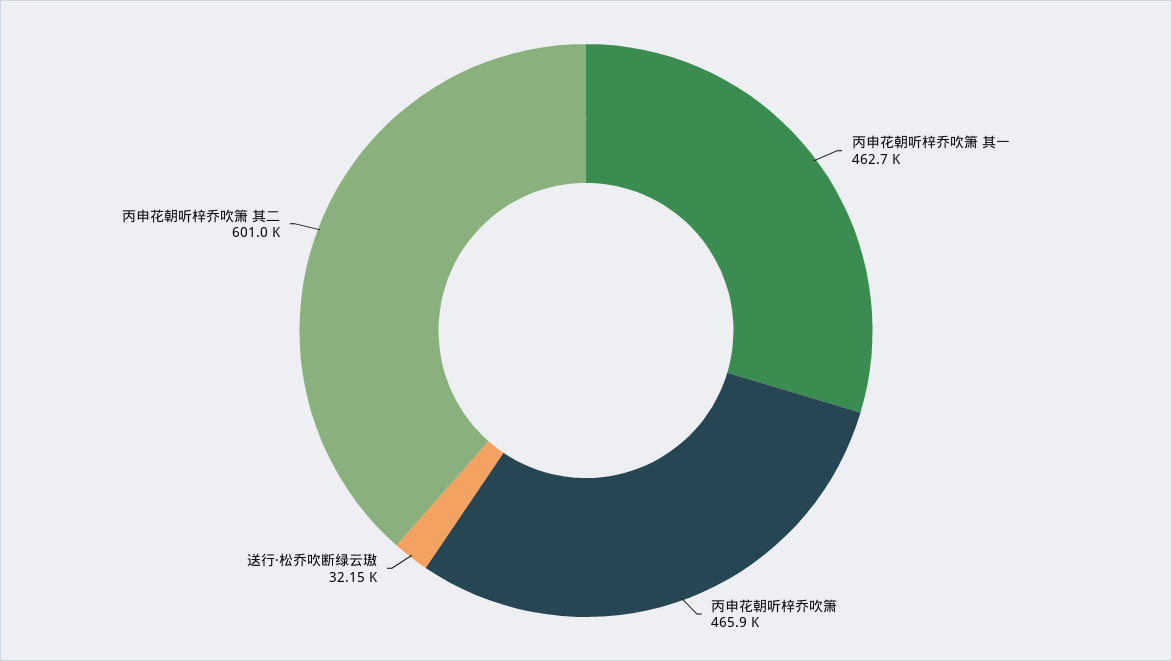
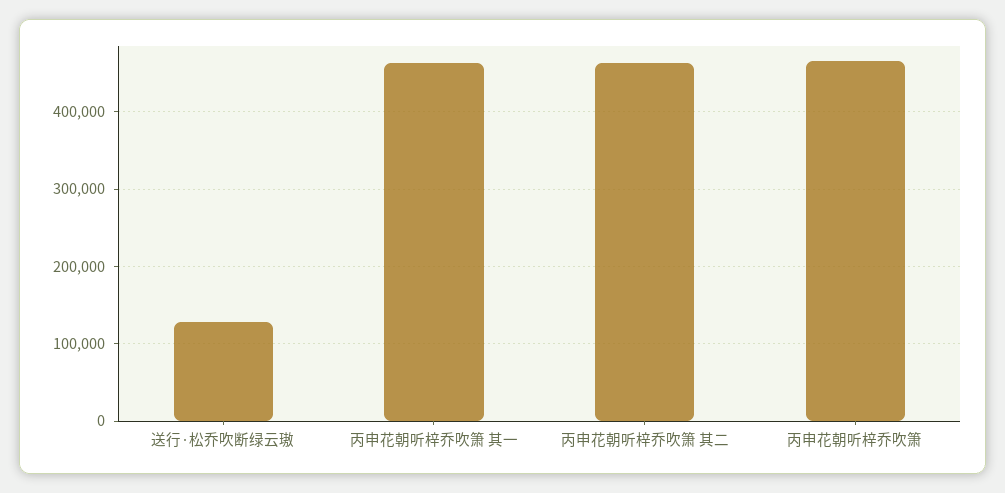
送行·松乔吹断绿云璈: 32150 -> 130000
丙申花朝听梓乔吹箫 其二: 601000 -> 460000

